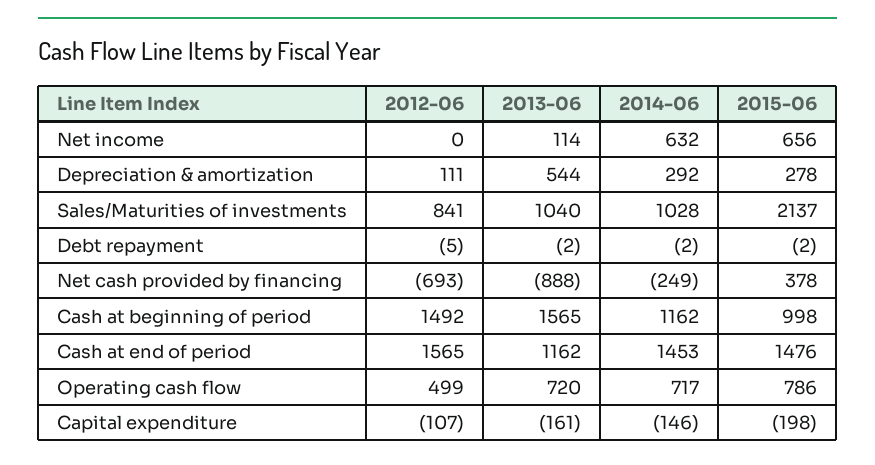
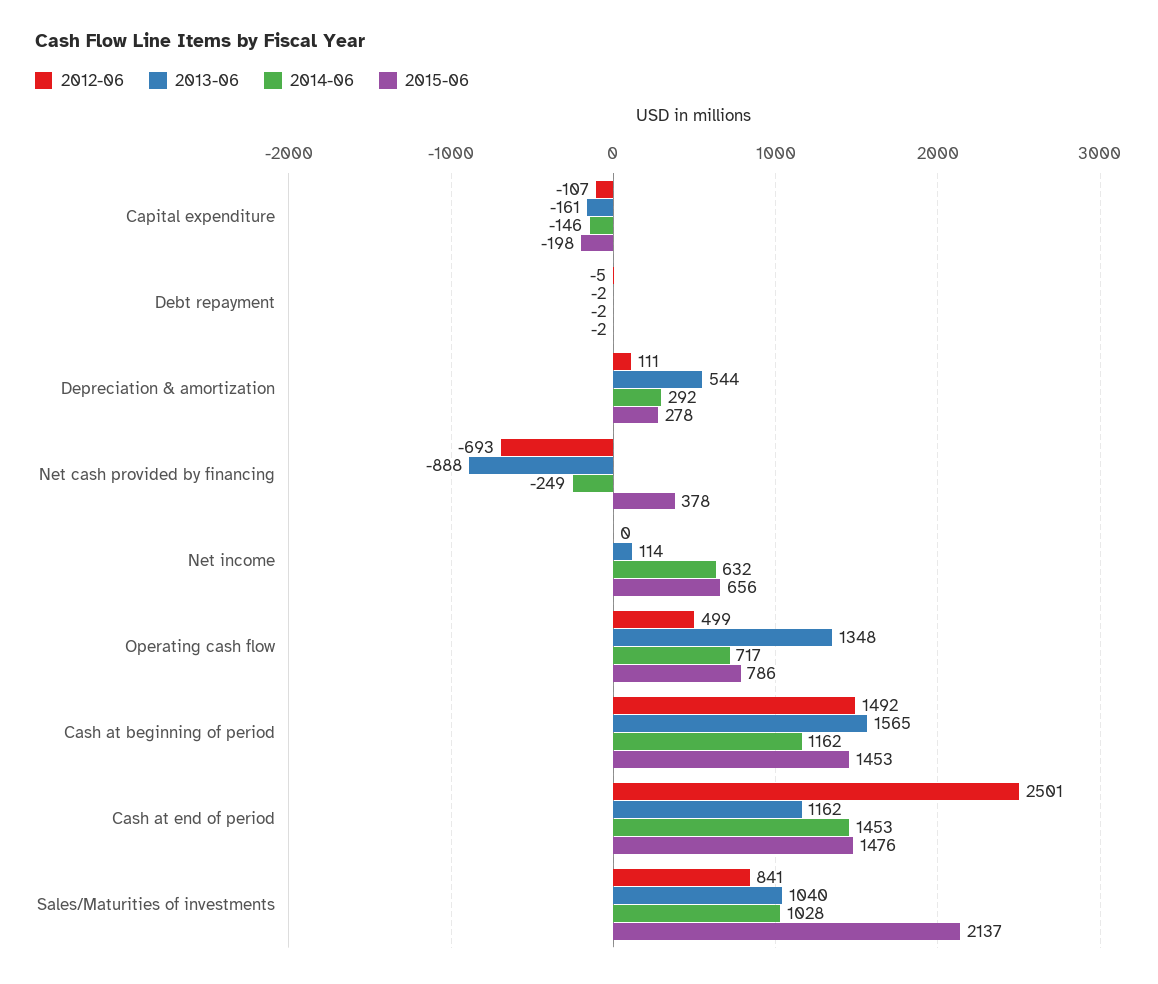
2015-06, Cash at beginning of period: 998 -> 1453
2012-06, Cash at end of period: 1565 -> 2501
2013-06, Operating cash flow: 720 -> 1348

